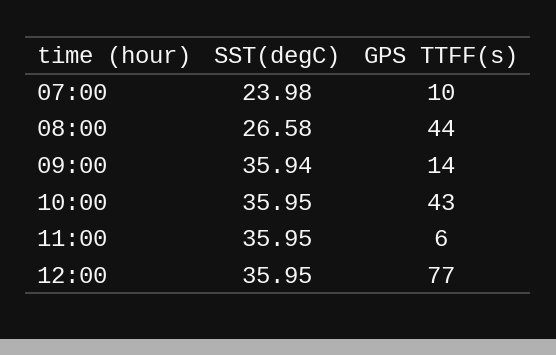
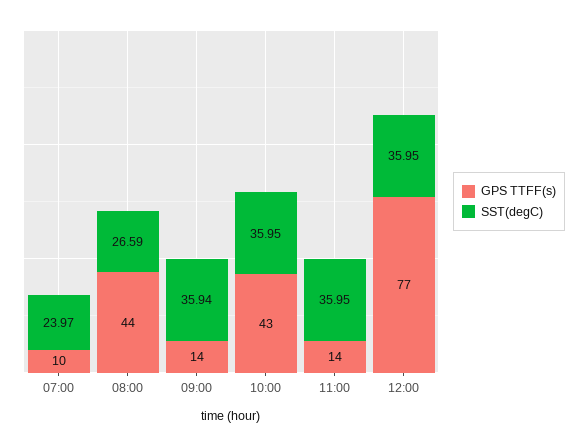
SST(degC), 07:00: 23.98 -> 23.97
SST(degC), 08:00: 26.58 -> 26.59
GPS TTFF(s), 11:00: 6 -> 14

